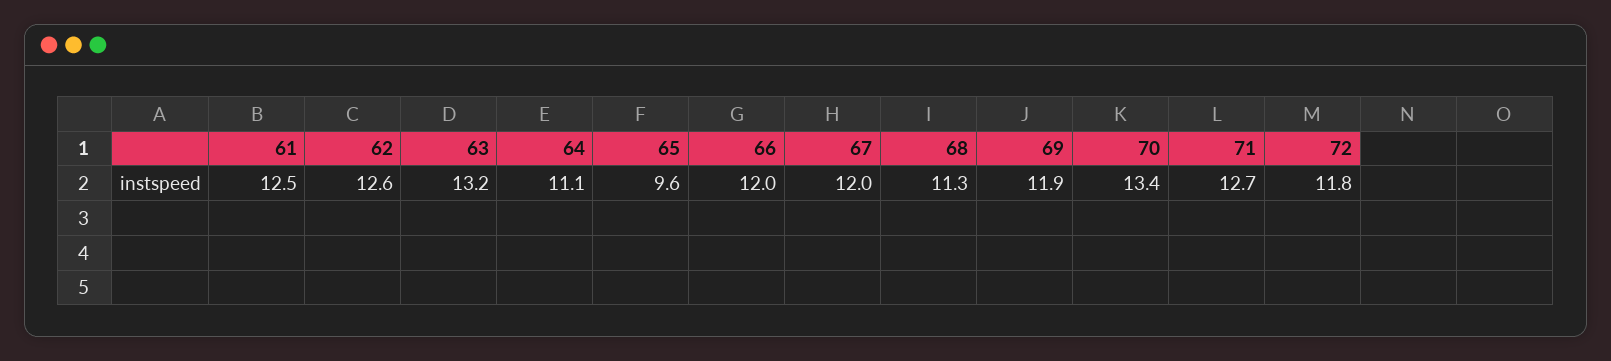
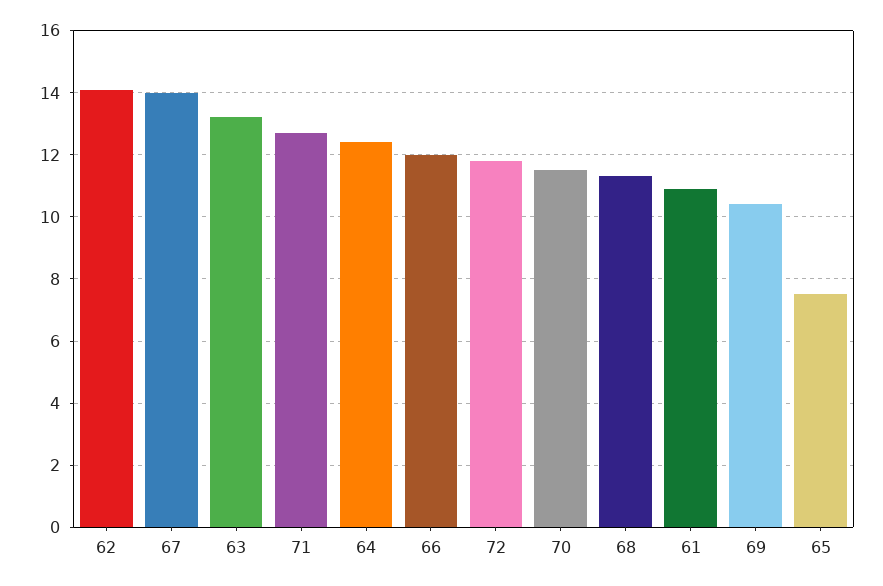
61: 12.5 -> 11
62: 12.6 -> 14
64: 11.1 -> 12.5
65: 9.6 -> 7.5
67: 12 -> 14
69: 11.9 -> 10.5
70: 13.4 -> 11.5

